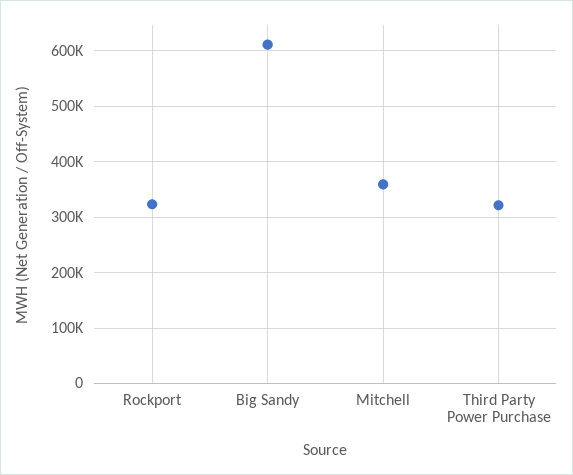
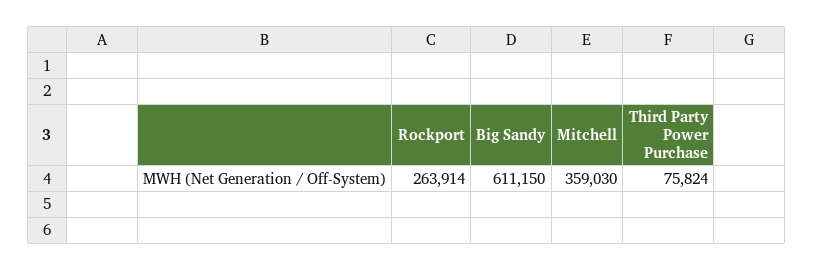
Rockport: 320000 -> 263914
Third Party Power Purchase: 320000 -> 75824

